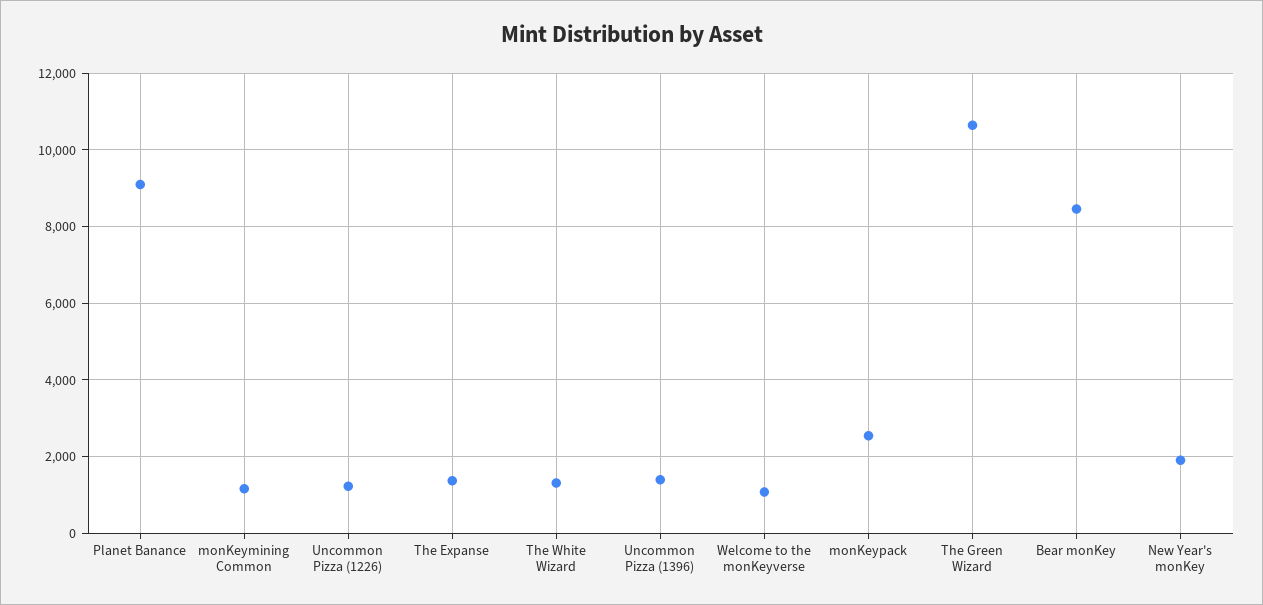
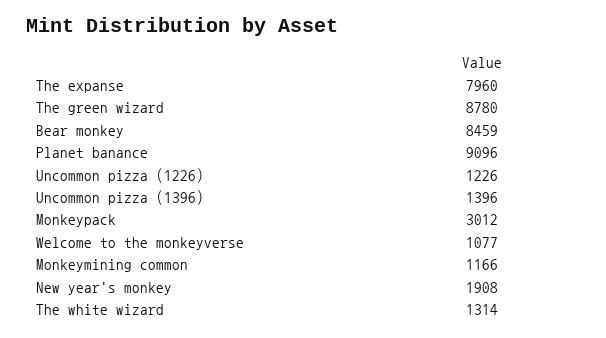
The Expanse: 1400 -> 7960
monKeypack: 2600 -> 3012
The Green Wizard: 10600 -> 8780

